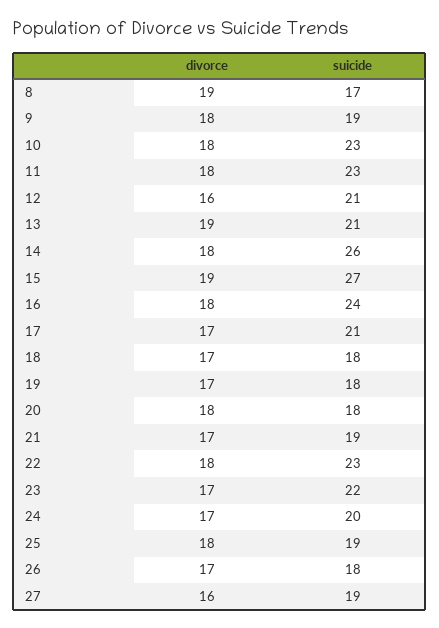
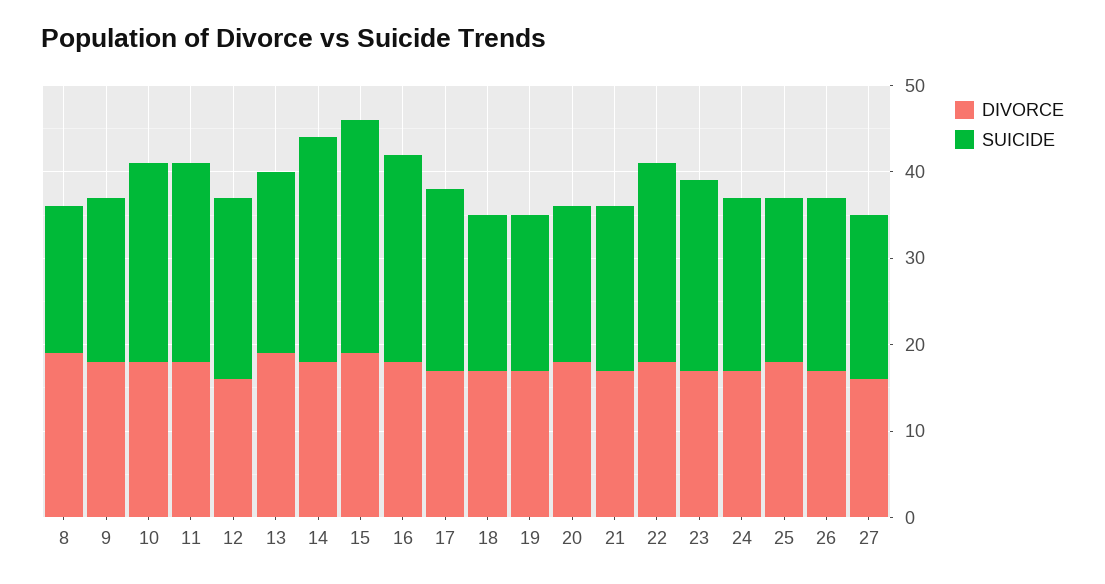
suicide, 26: 18 -> 20

